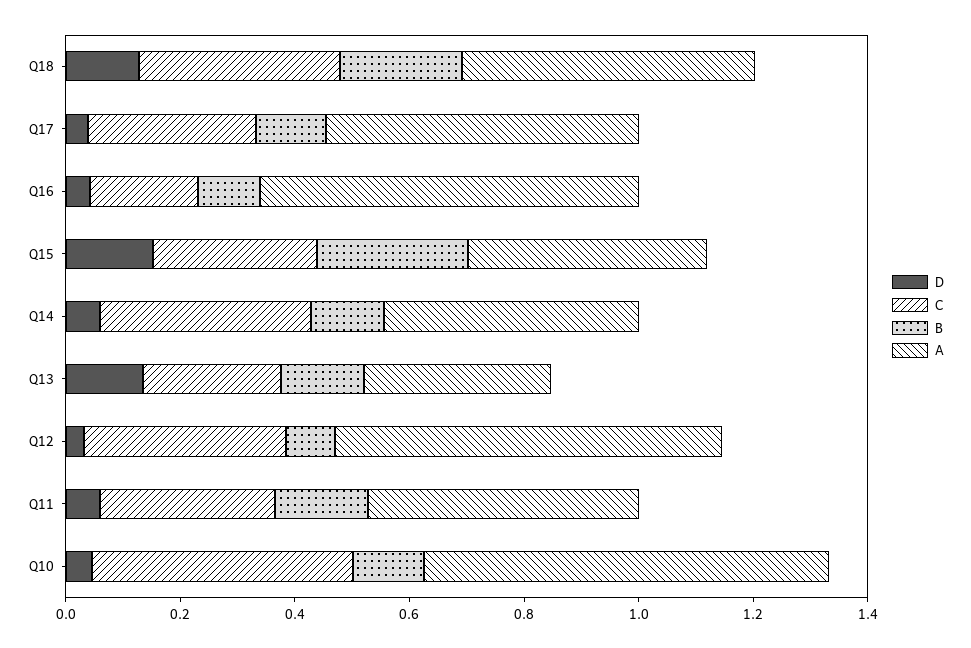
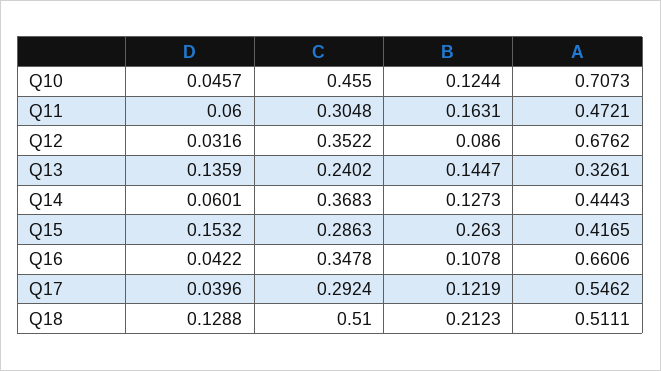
C, Q18: 0.35 -> 0.51
C, Q16: 0.2 -> 0.3478

